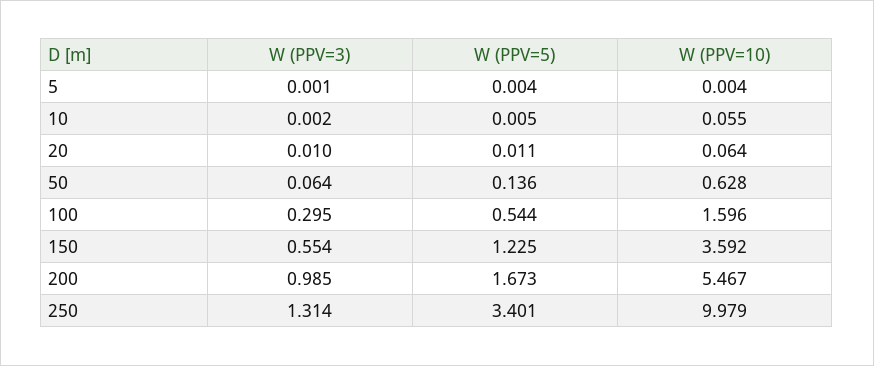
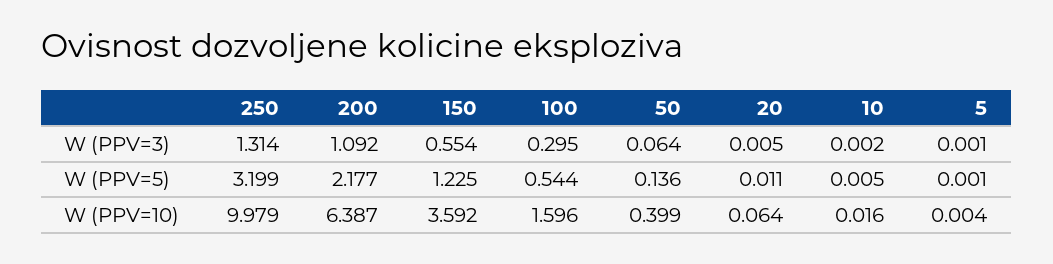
W (PPV=5), 5: 0.004 -> 0.001
W (PPV=10), 10: 0.055 -> 0.016
W (PPV=3), 20: 0.01 -> 0.005
W (PPV=10), 50: 0.628 -> 0.399
W (PPV=3), 200: 0.985 -> 1.092
W (PPV=5), 200: 1.673 -> 2.177
W (PPV=10), 200: 5.467 -> 6.387
W (PPV=5), 250: 3.401 -> 3.199

